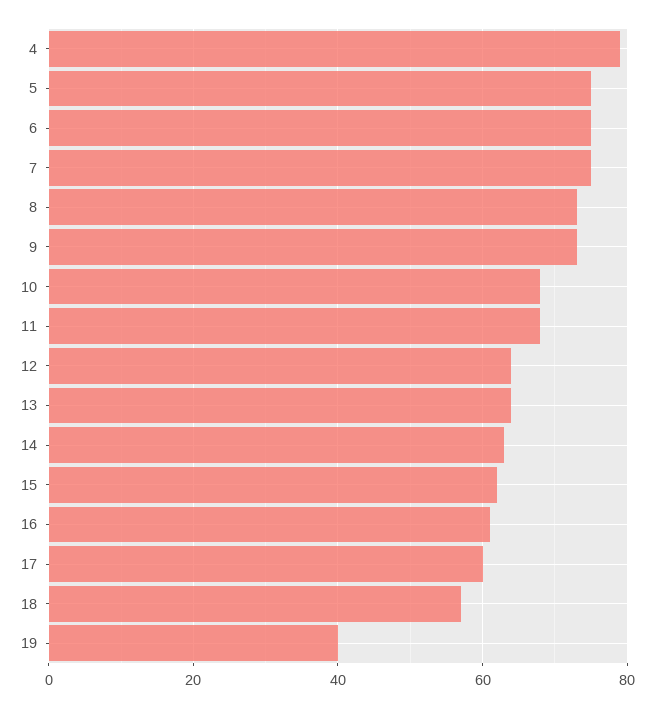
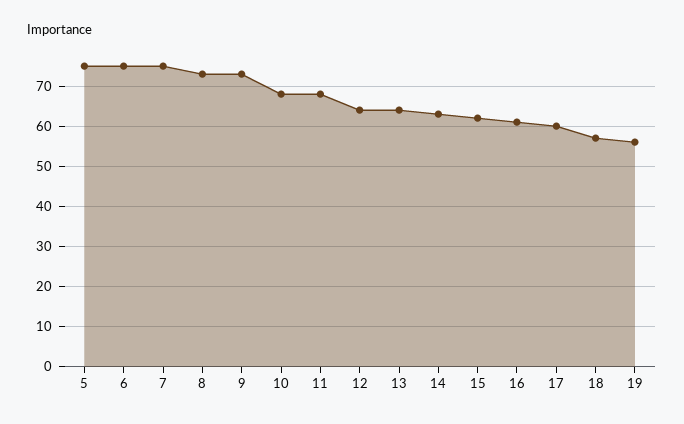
4: 80 -> none
19: 40 -> 55

